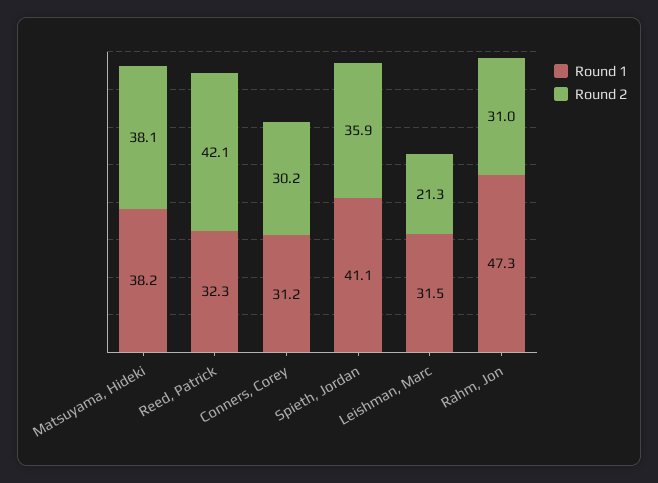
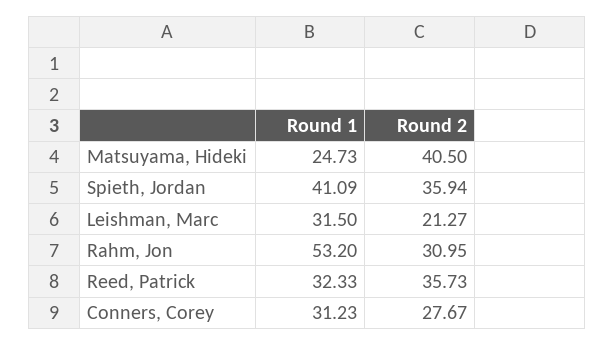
Round 1, Matsuyama, Hideki: 38.2 -> 24.73
Round 2, Matsuyama, Hideki: 38.1 -> 40.5
Round 2, Reed, Patrick: 42.1 -> 35.73
Round 2, Conners, Corey: 30.2 -> 27.67
Round 1, Rahm, Jon: 47.3 -> 53.2

